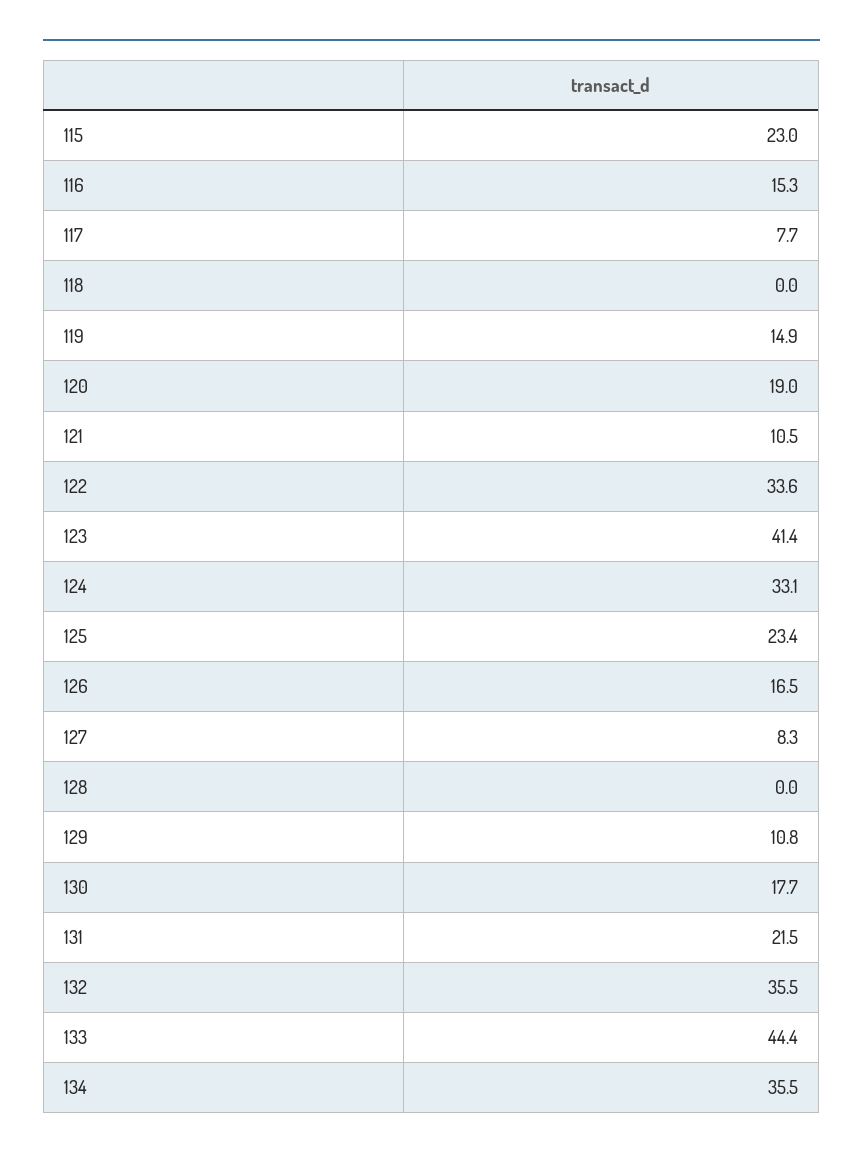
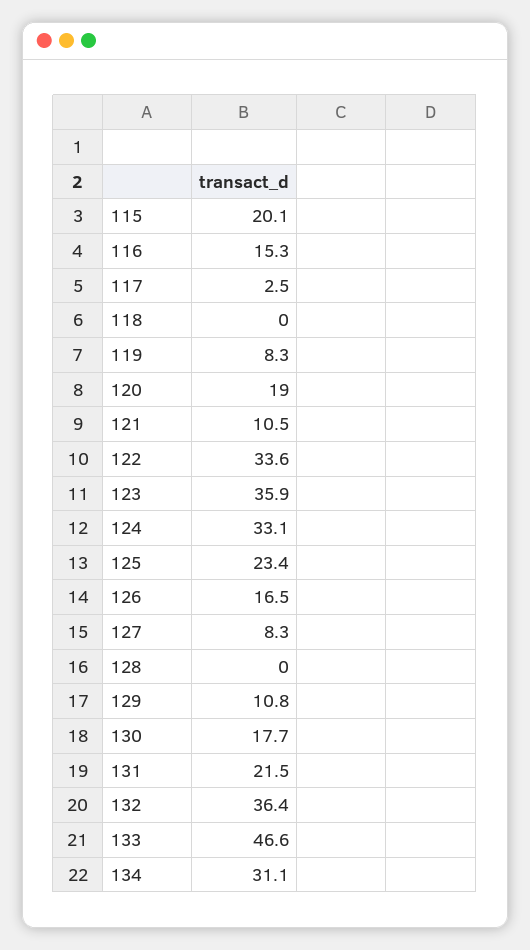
115: 23 -> 20.1
117: 7.7 -> 2.5
119: 14.9 -> 8.3
123: 41.4 -> 35.9
132: 35.5 -> 36.4
133: 44.4 -> 46.6
134: 35.5 -> 31.1

